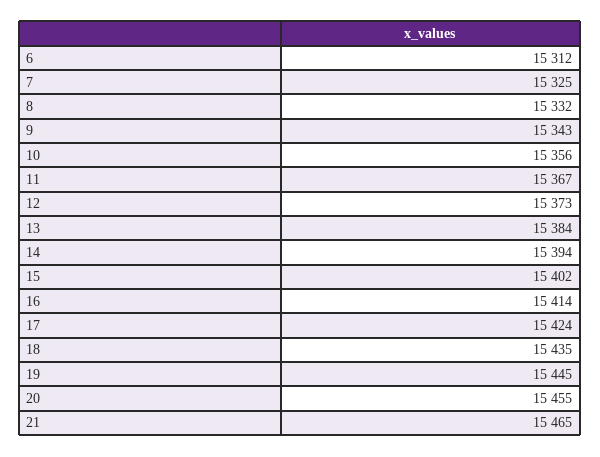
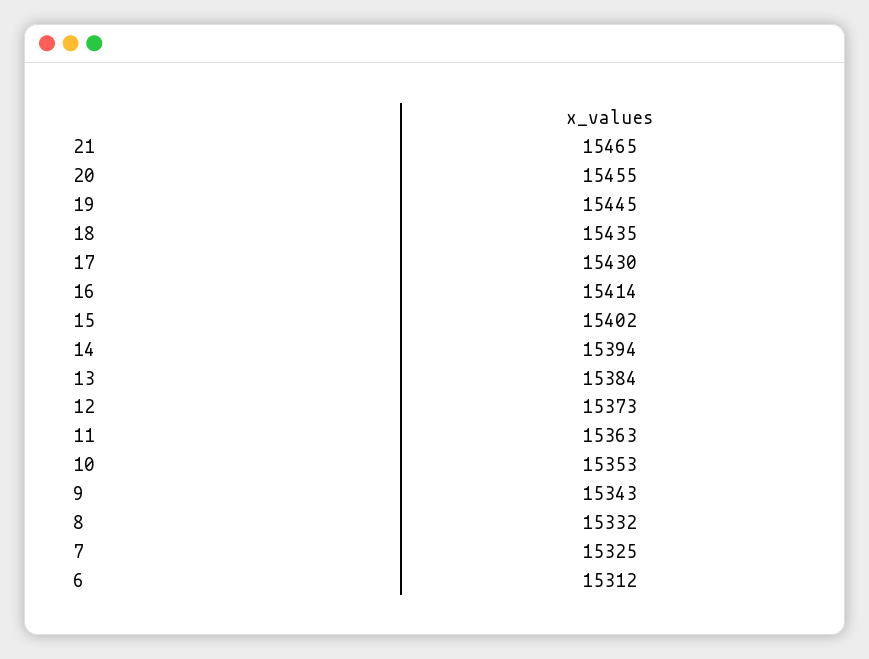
10: 15356 -> 15353
11: 15367 -> 15363
17: 15424 -> 15430

